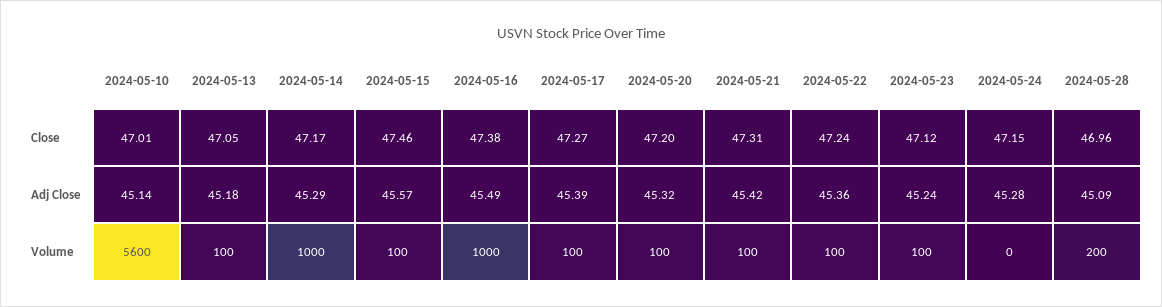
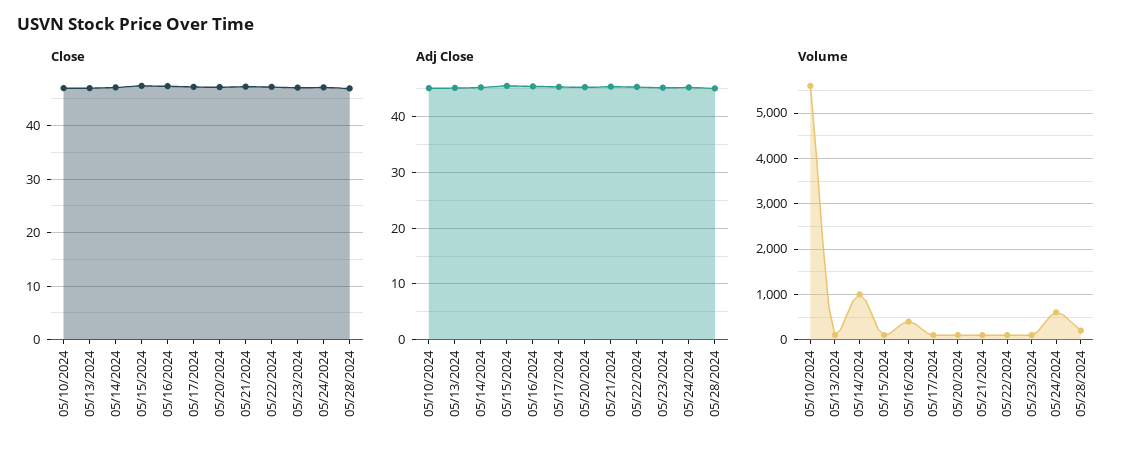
Volume, 2024-05-16: 1000 -> 400
Volume, 2024-05-24: 0 -> 600

